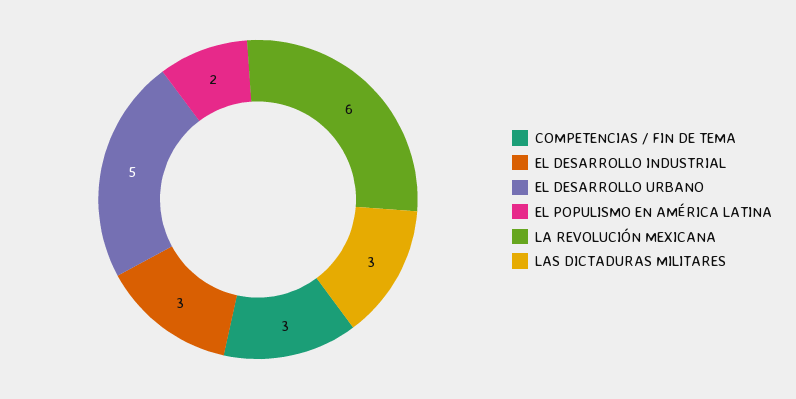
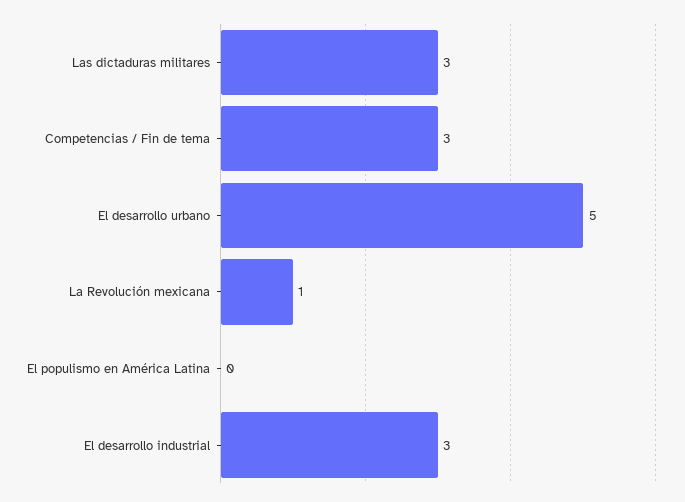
EL POPULISMO EN AMÉRICA LATINA: 2 -> 0
LA REVOLUCIÓN MEXICANA: 6 -> 1

